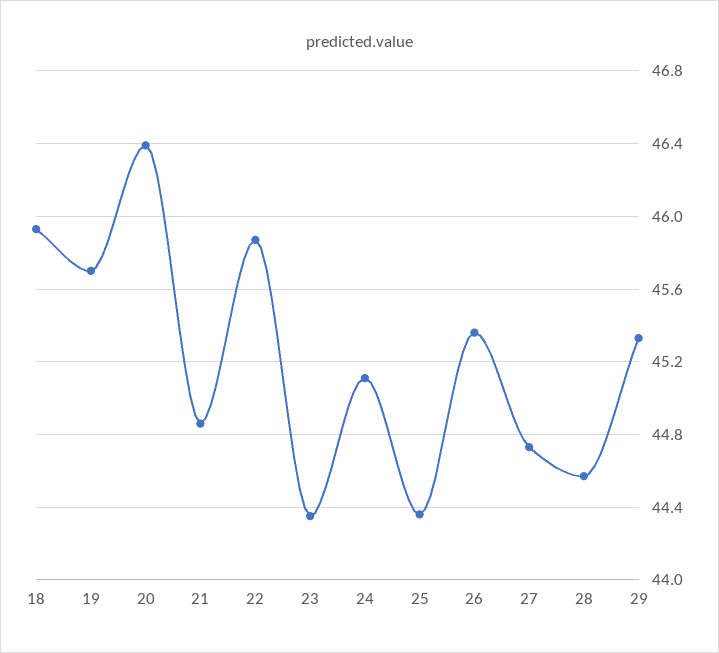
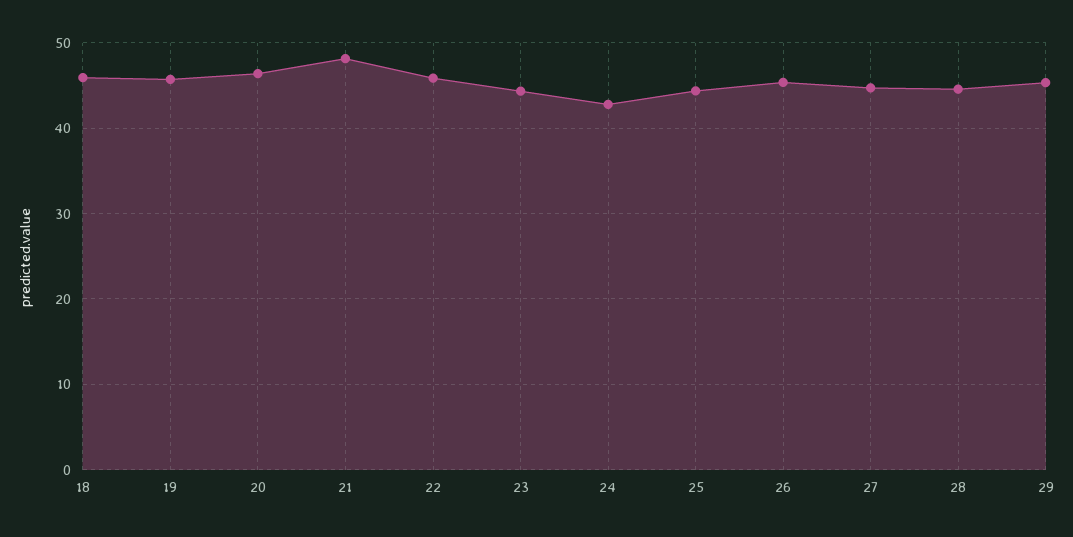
21: 44.85 -> 48
24: 45.1 -> 43

